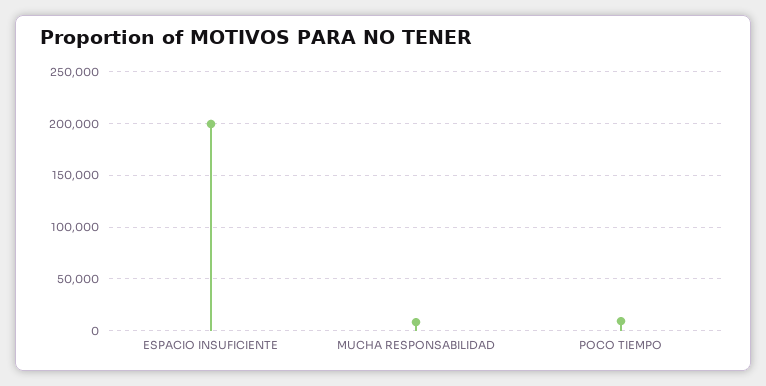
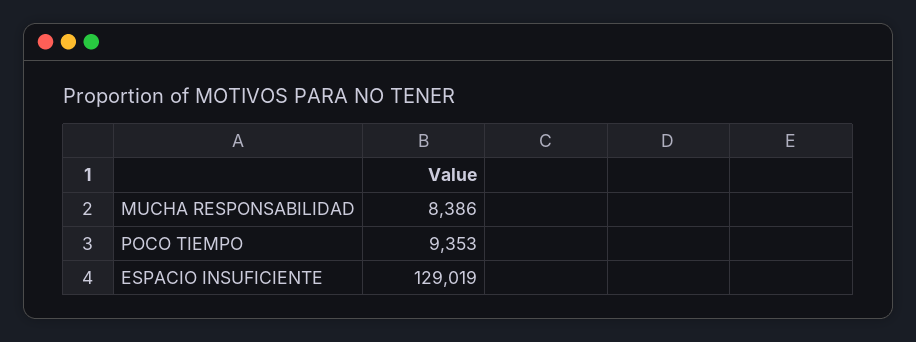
ESPACIO INSUFICIENTE: 200000 -> 129019

